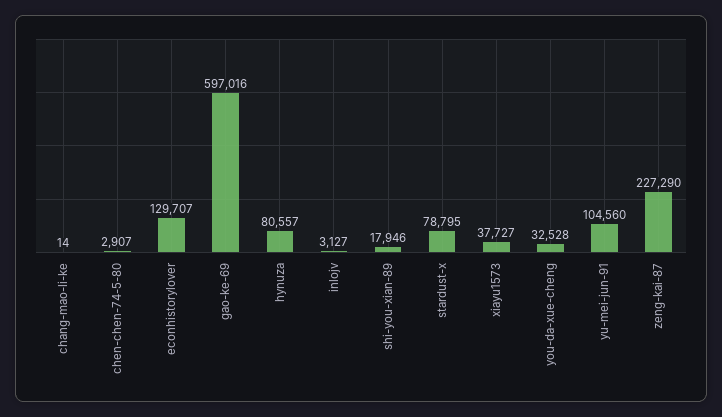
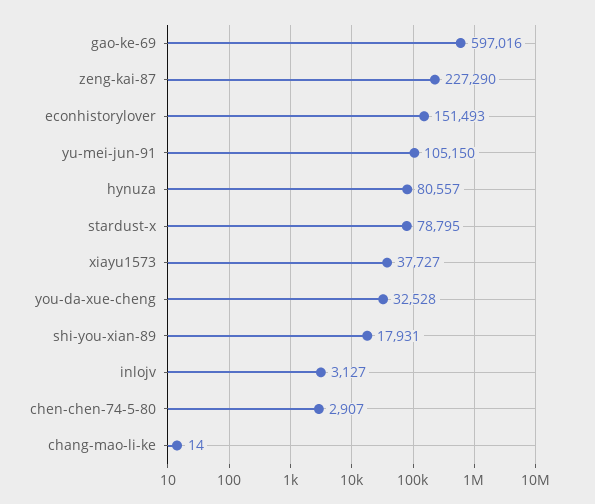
econhistorylover: 129707 -> 151493
shi-you-xian-89: 17946 -> 17931
yu-mei-jun-91: 104560 -> 105150

